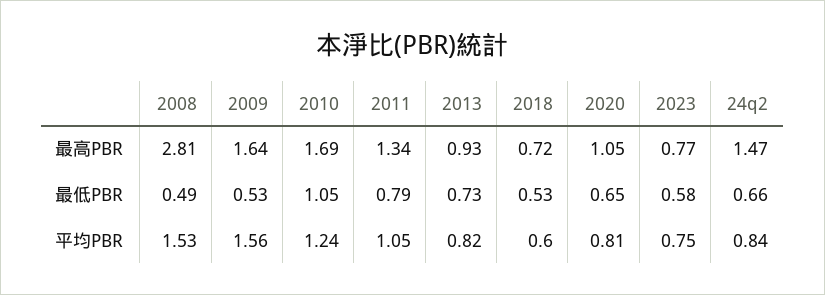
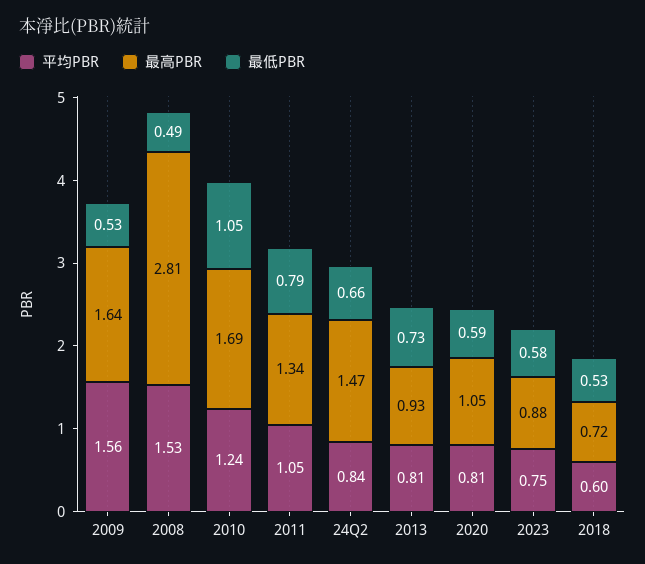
最高PBR, 2023: 0.77 -> 0.88
最低PBR, 2020: 0.65 -> 0.59
平均PBR, 2013: 0.82 -> 0.81

